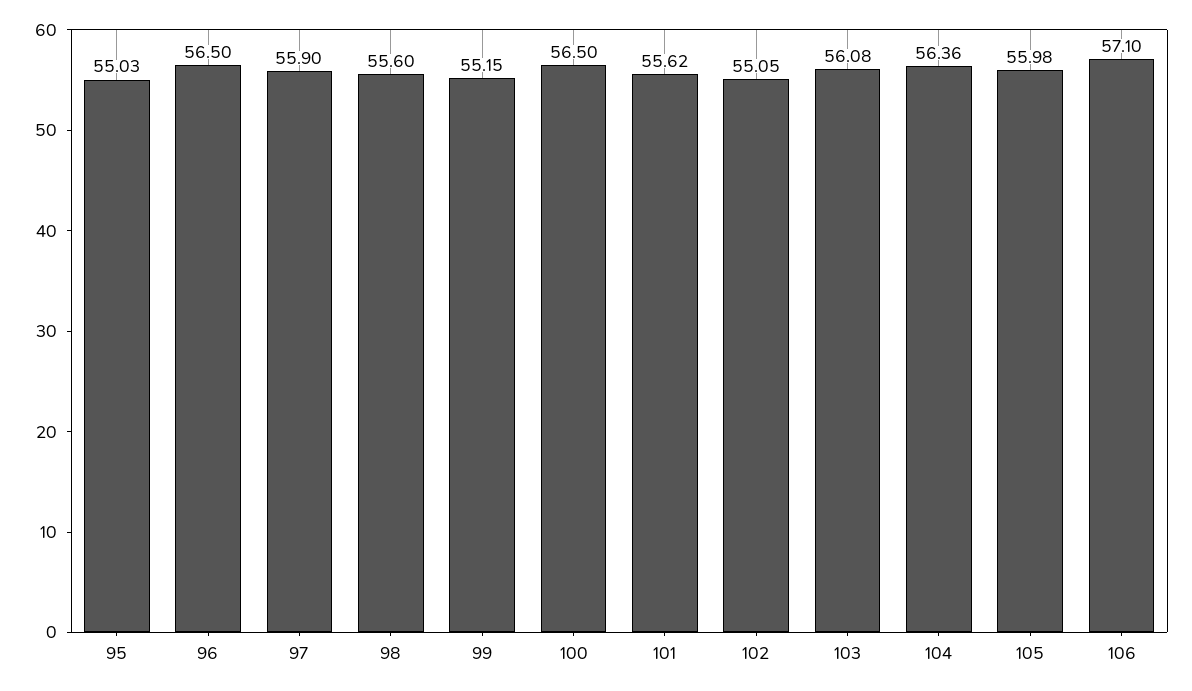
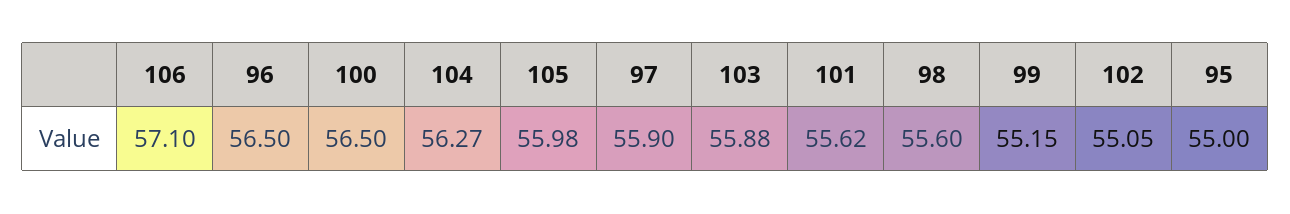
95: 55.03 -> 55
103: 56.08 -> 55.88
104: 56.36 -> 56.27

